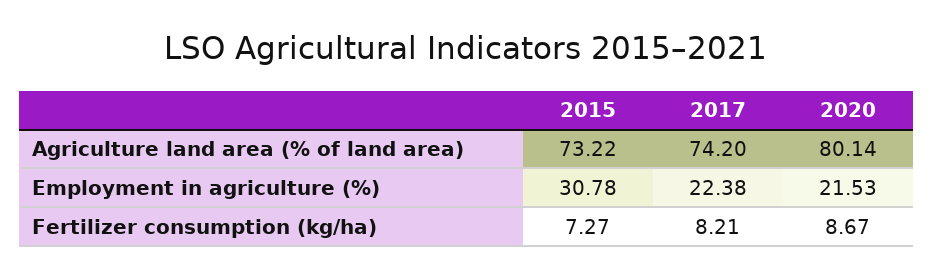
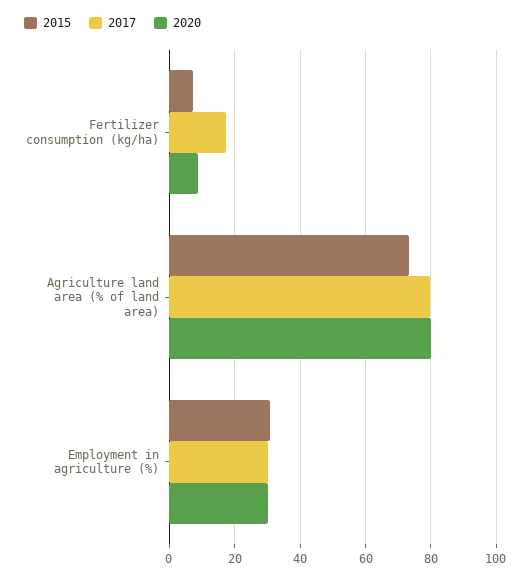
2017, Agriculture land area (% of land area): 74.2 -> 80
2017, Employment in agriculture (%): 22.38 -> 30
2020, Employment in agriculture (%): 21.53 -> 30
2017, Fertilizer consumption (kg/ha): 8.21 -> 18

